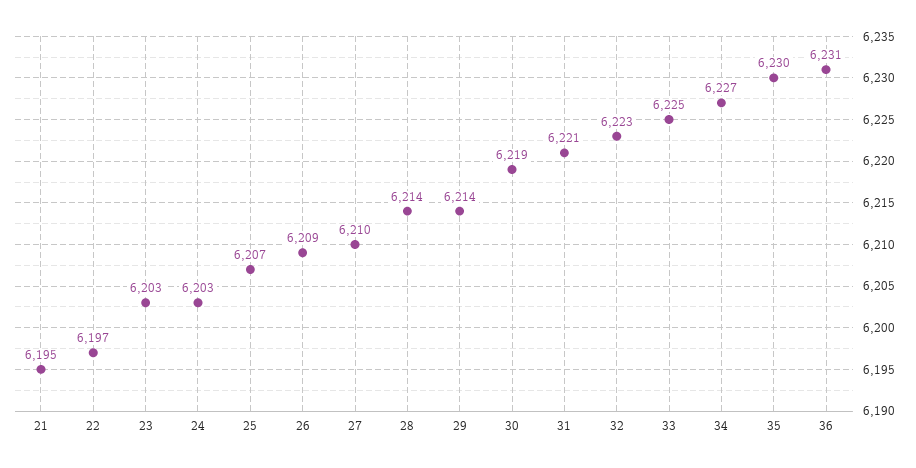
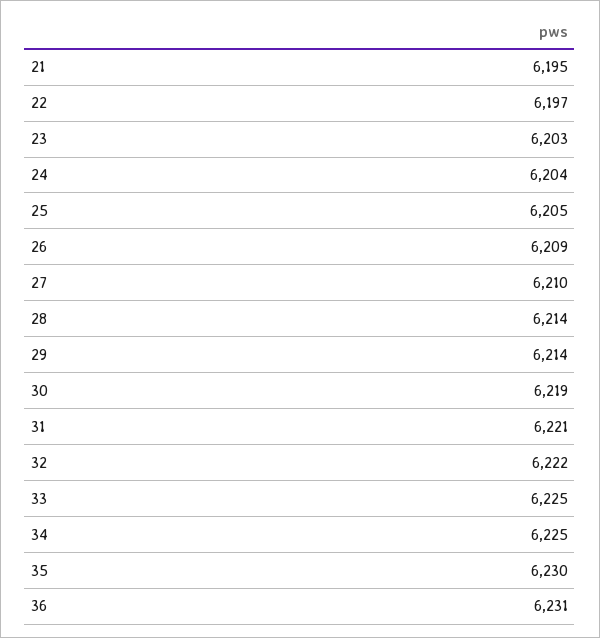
24: 6203 -> 6204
25: 6207 -> 6205
32: 6223 -> 6222
34: 6227 -> 6225

